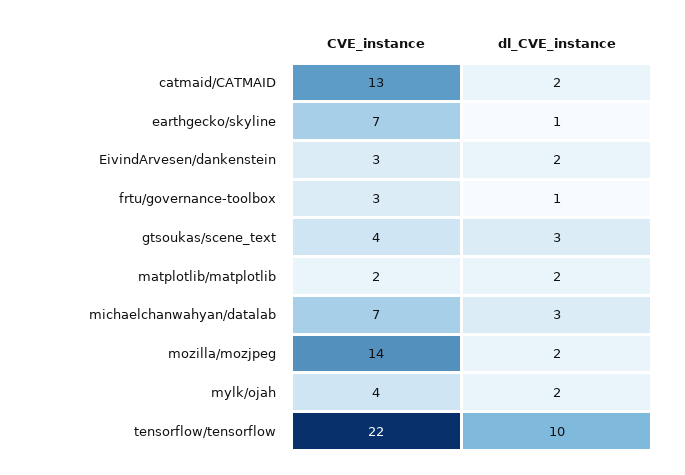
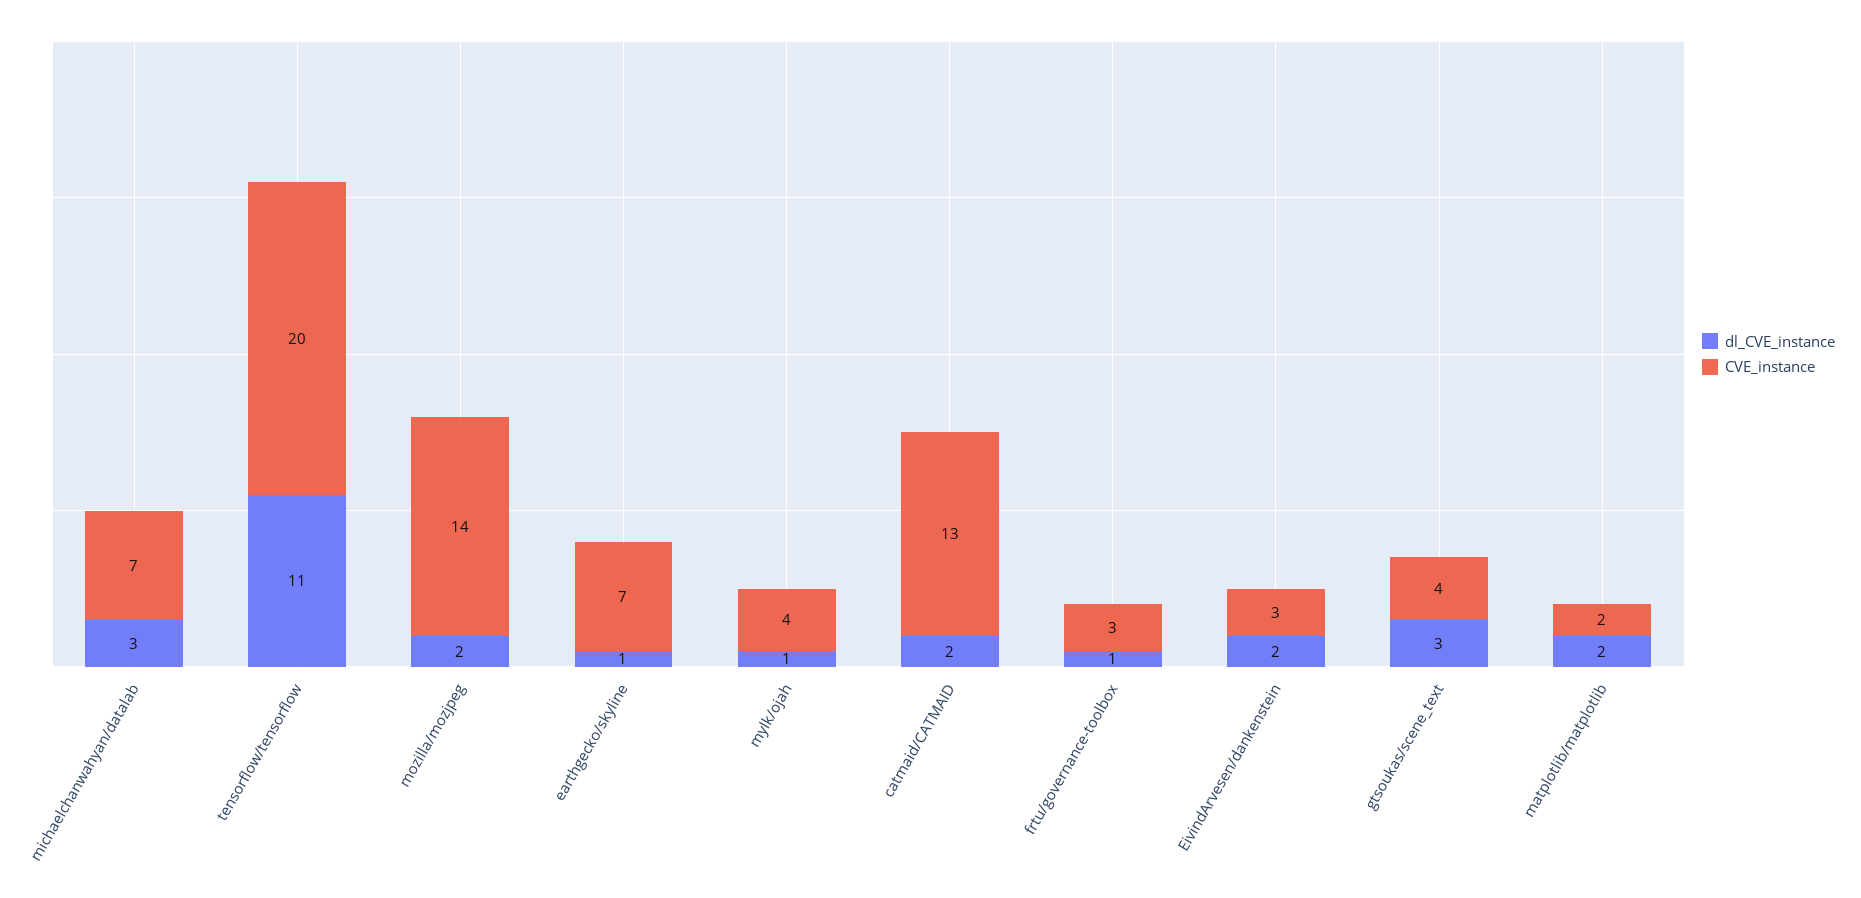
dl_CVE_instance, mylk/ojah: 2 -> 1
CVE_instance, tensorflow/tensorflow: 22 -> 20
dl_CVE_instance, tensorflow/tensorflow: 10 -> 11

